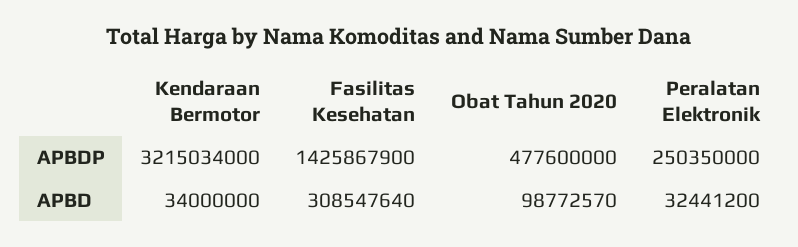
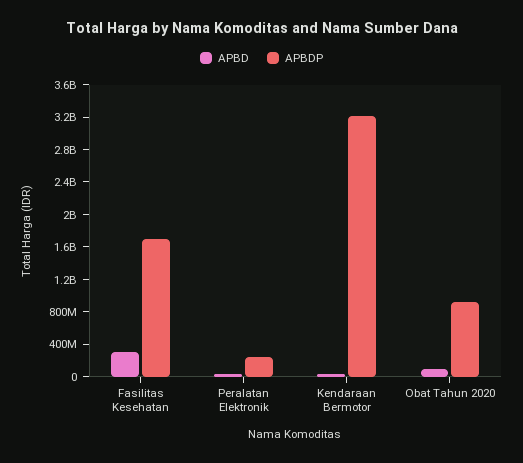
APBDP, Fasilitas Kesehatan: 1425867900 -> 1700000000
APBDP, Obat Tahun 2020: 477600000 -> 900000000

